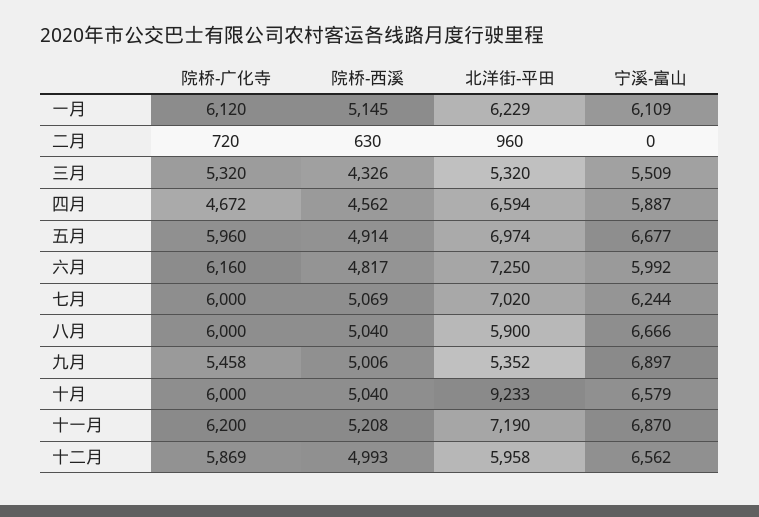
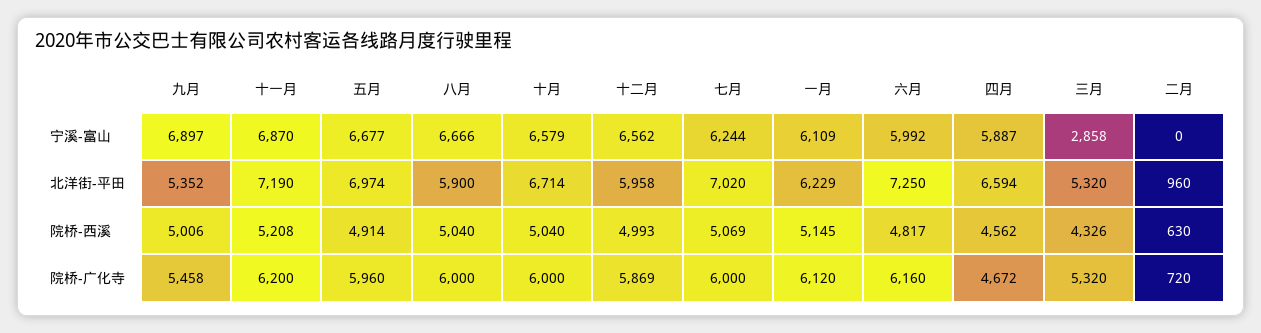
宁溪-富山, 三月: 5509 -> 2858
北洋街-平田, 十月: 9233 -> 6714

